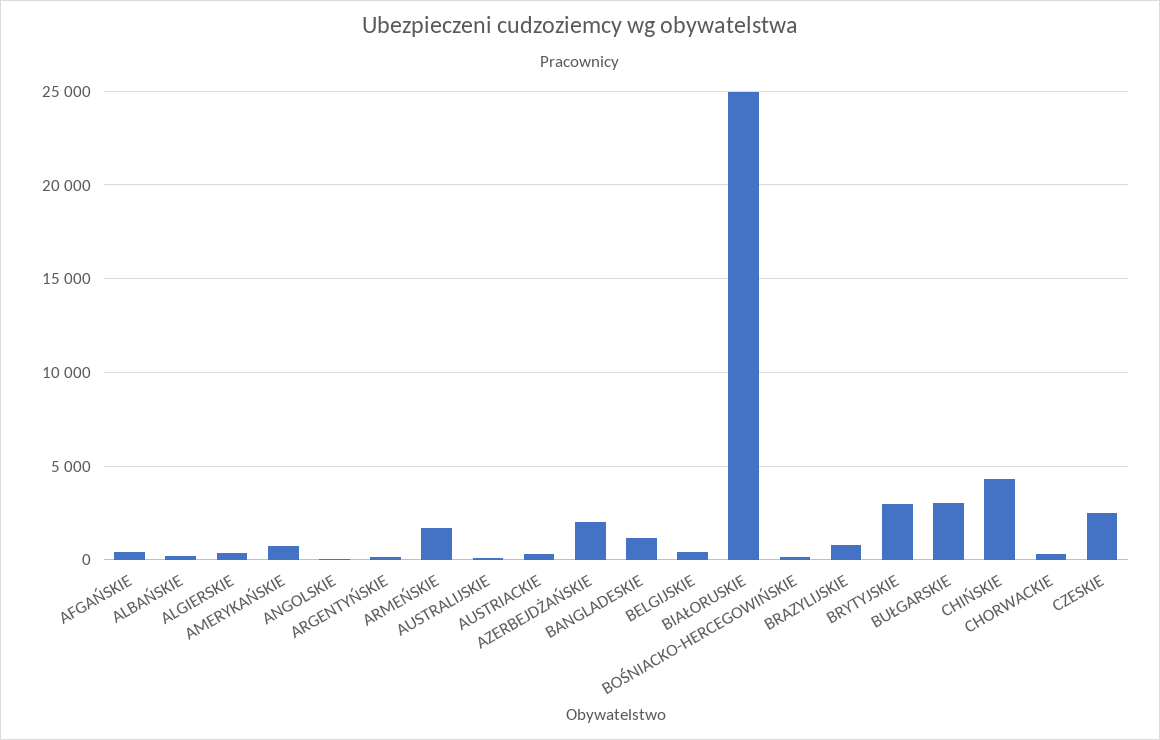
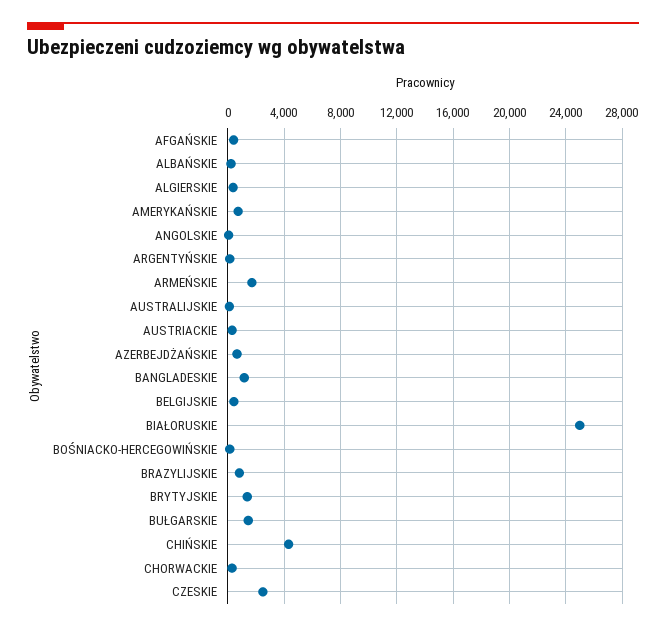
AZERBEJDŻAŃSKIE: 2000 -> 500
BRYTYJSKIE: 3000 -> 1500
BUŁGARSKIE: 3000 -> 1500

